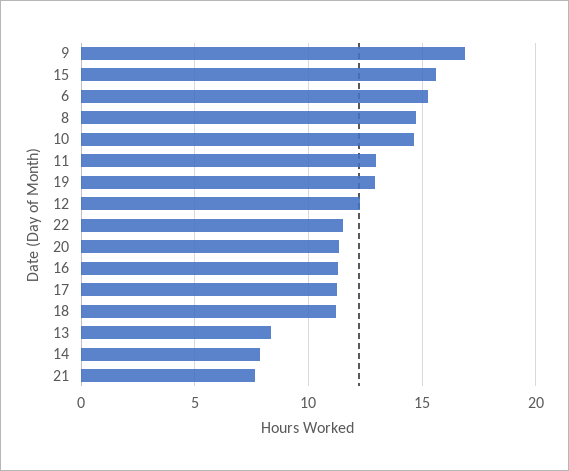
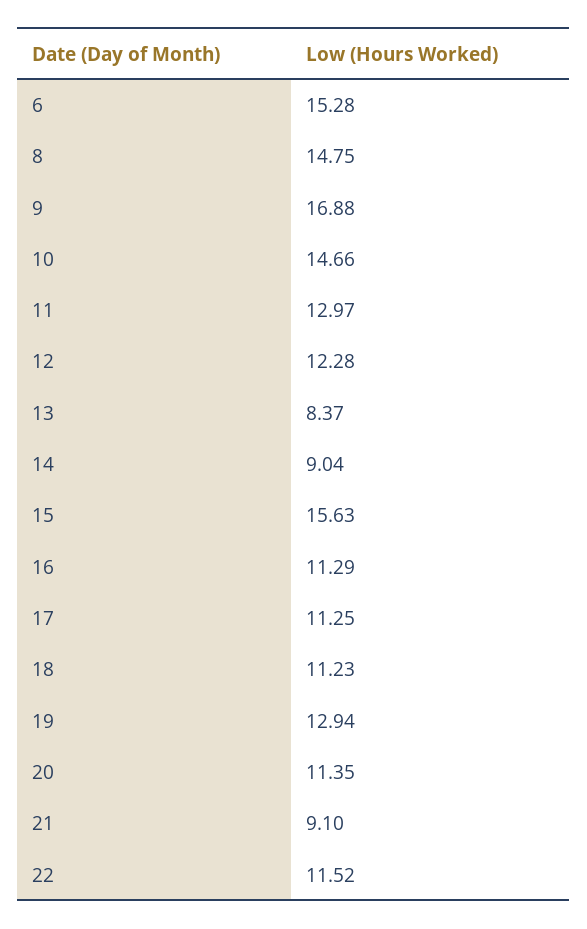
14: 8 -> 9.04
21: 7.5 -> 9.1

